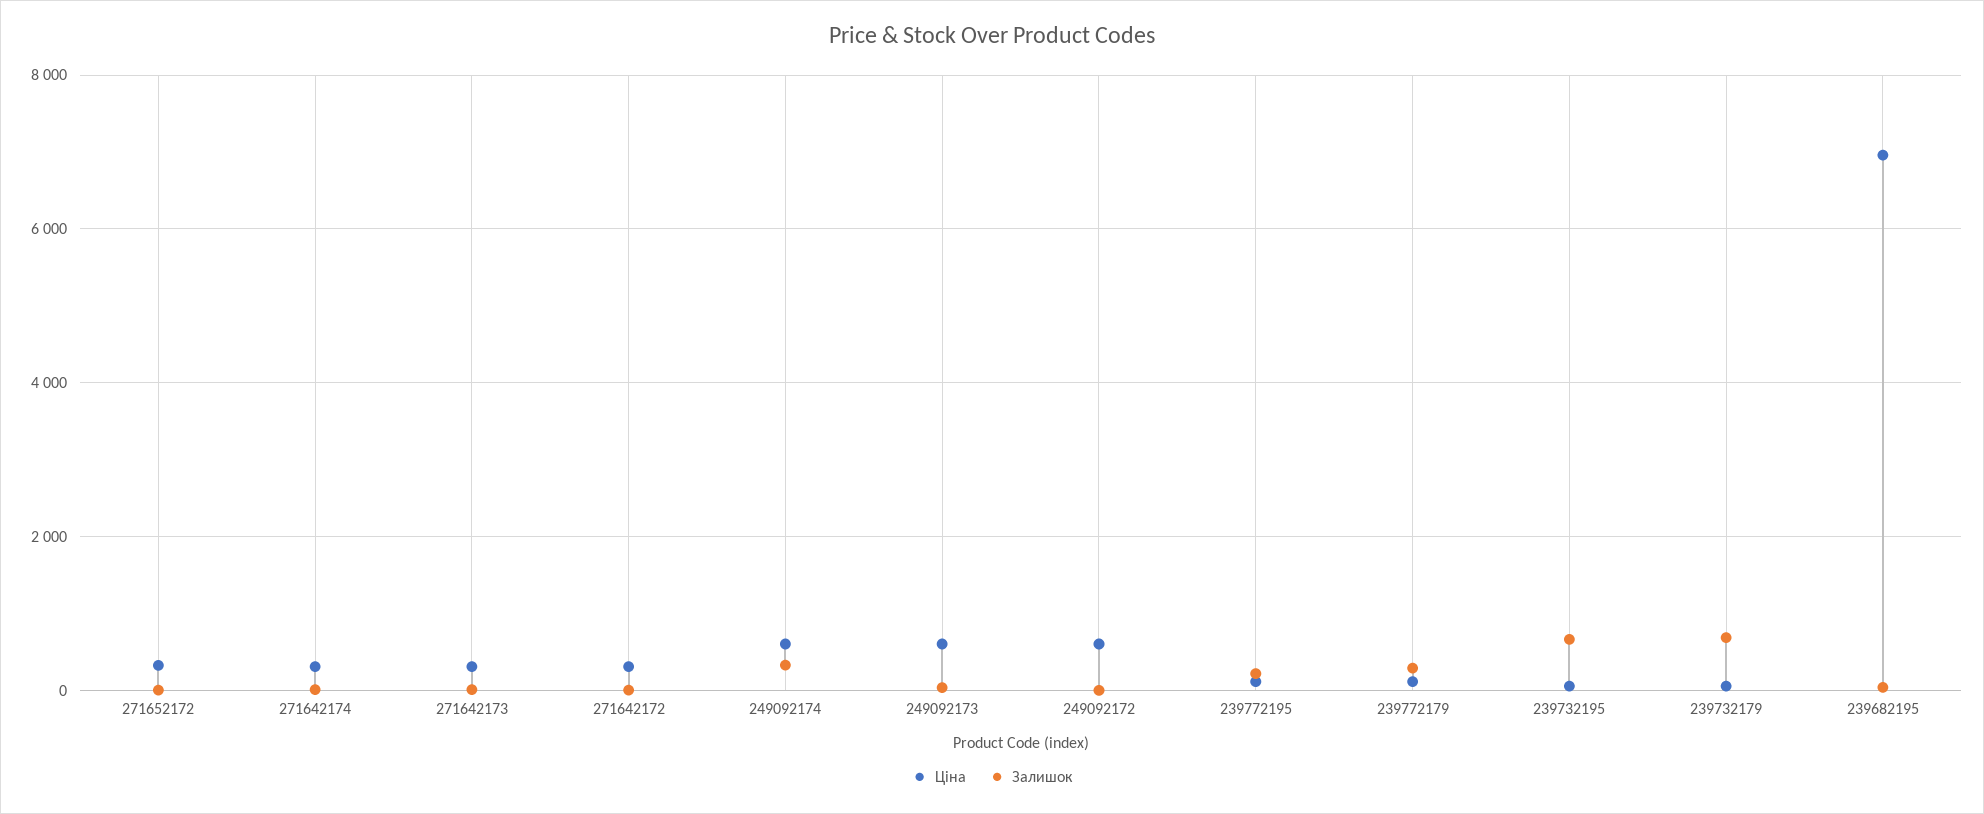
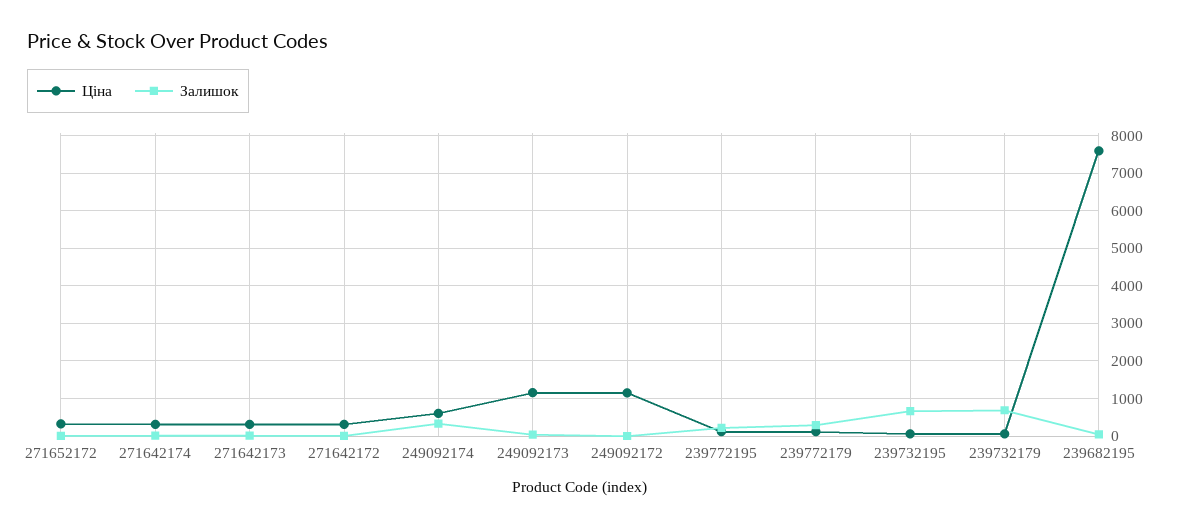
Ціна, 249092173: 600 -> 1200
Ціна, 249092172: 600 -> 1200
Ціна, 239682195: 7000 -> 7600

